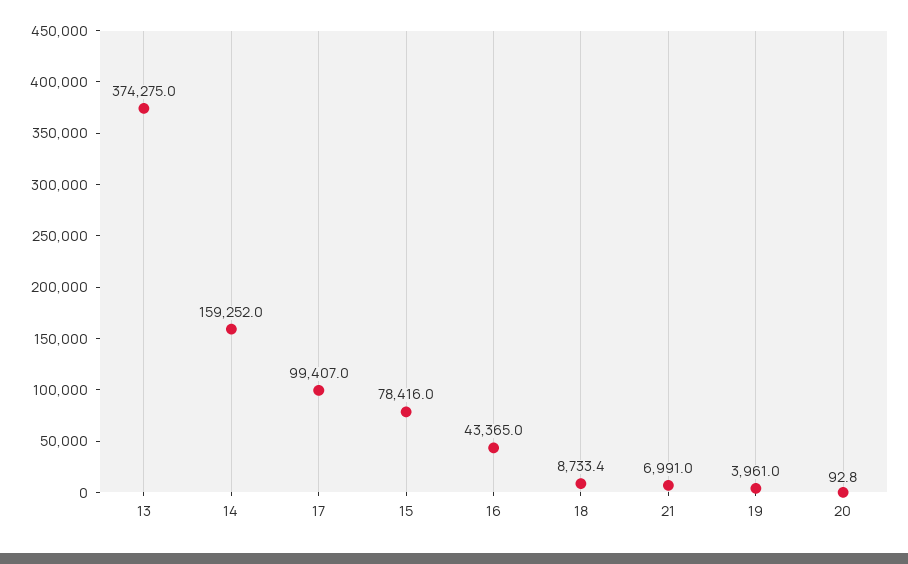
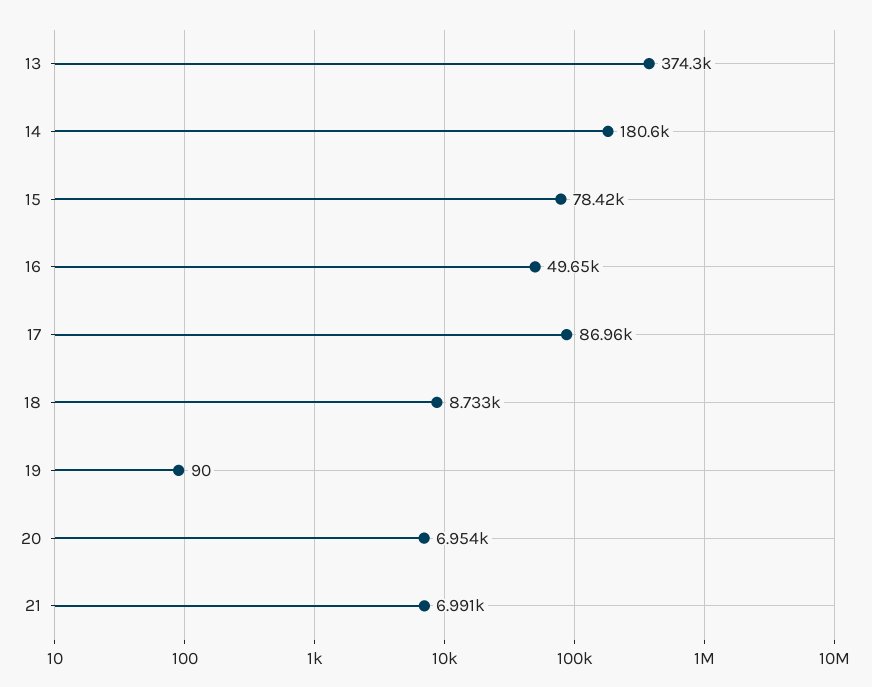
14: 159252 -> 180600
17: 99407 -> 86960
16: 43365 -> 49650
19: 3961 -> 90
20: 92.8 -> 6954

